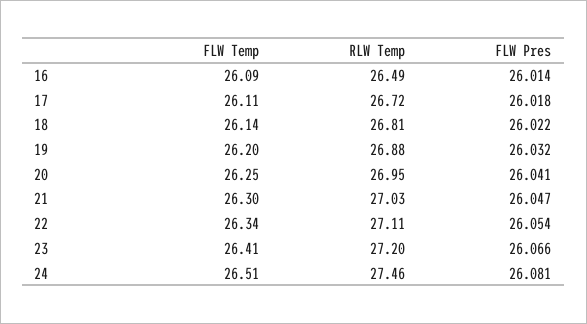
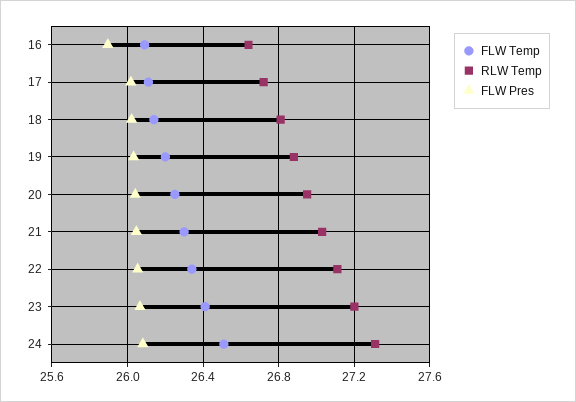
RLW Temp, 16: 26.49 -> 26.65
FLW Pres, 16: 26.014 -> 25.9
RLW Temp, 24: 27.46 -> 27.3

